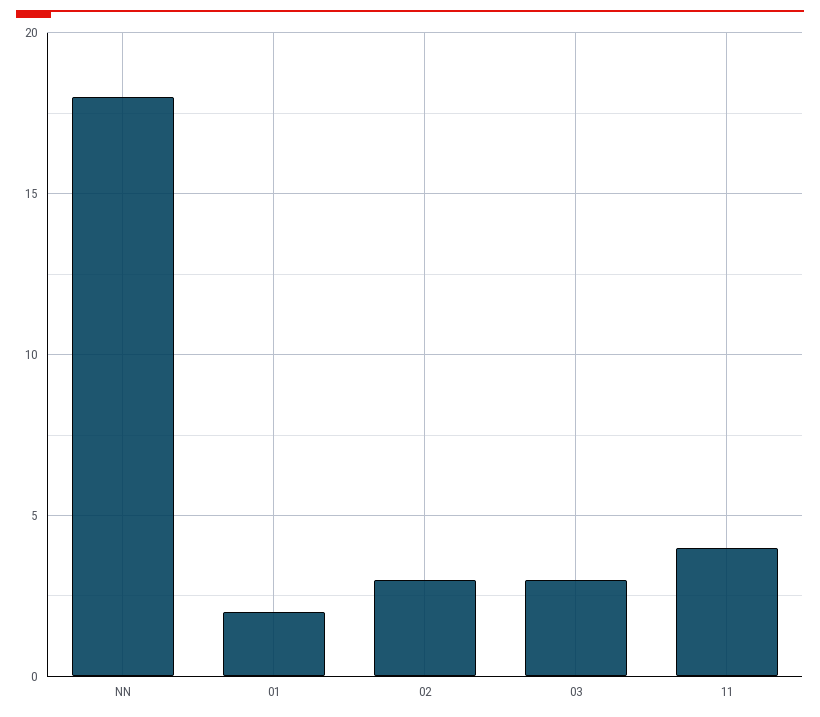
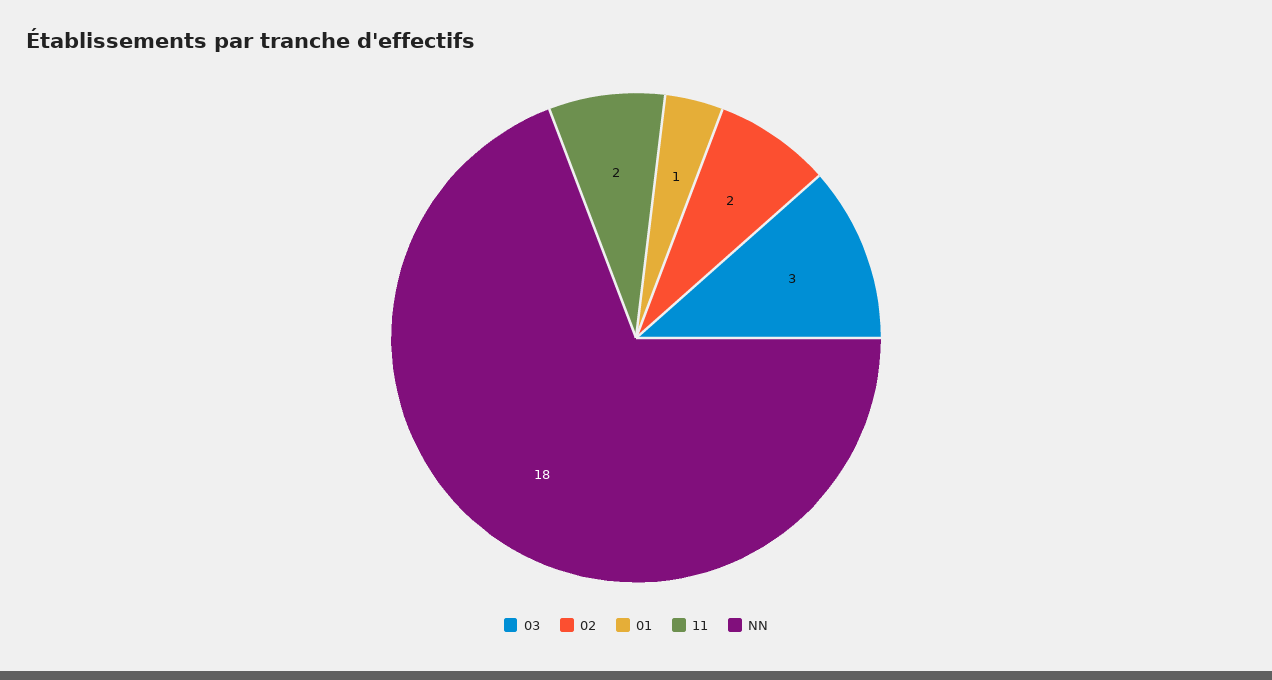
01: 2 -> 1
02: 3 -> 2
11: 4 -> 2

